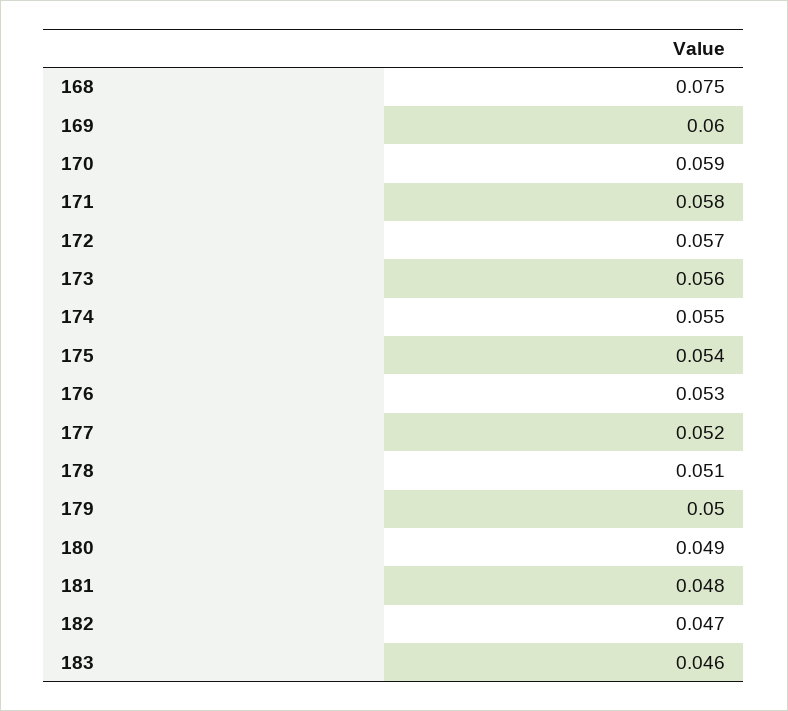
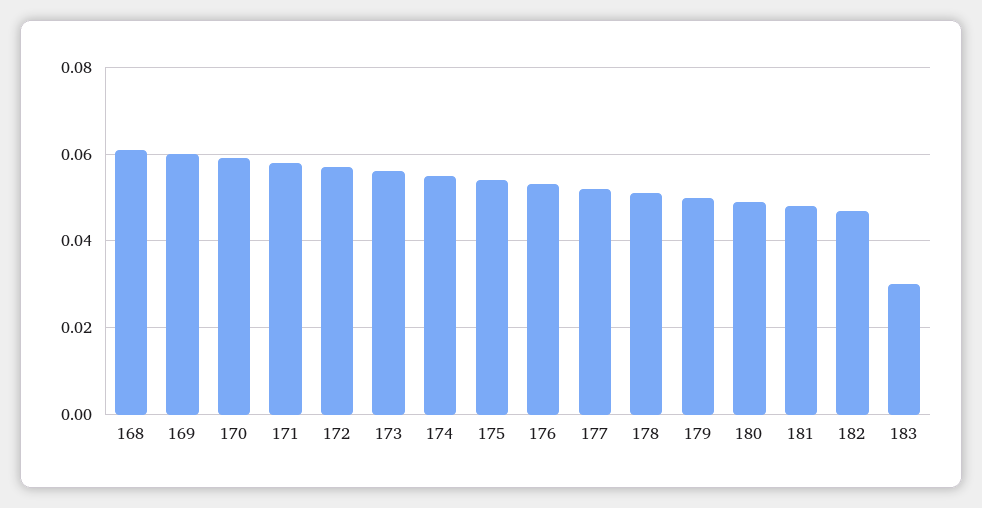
168: 0.075 -> 0.06
183: 0.046 -> 0.03

